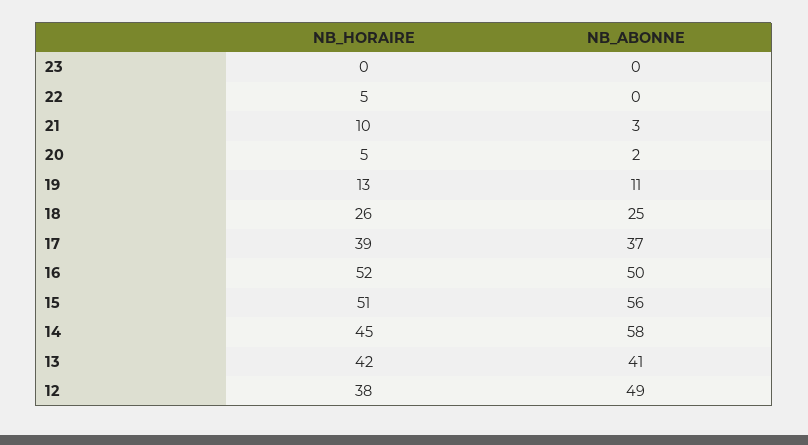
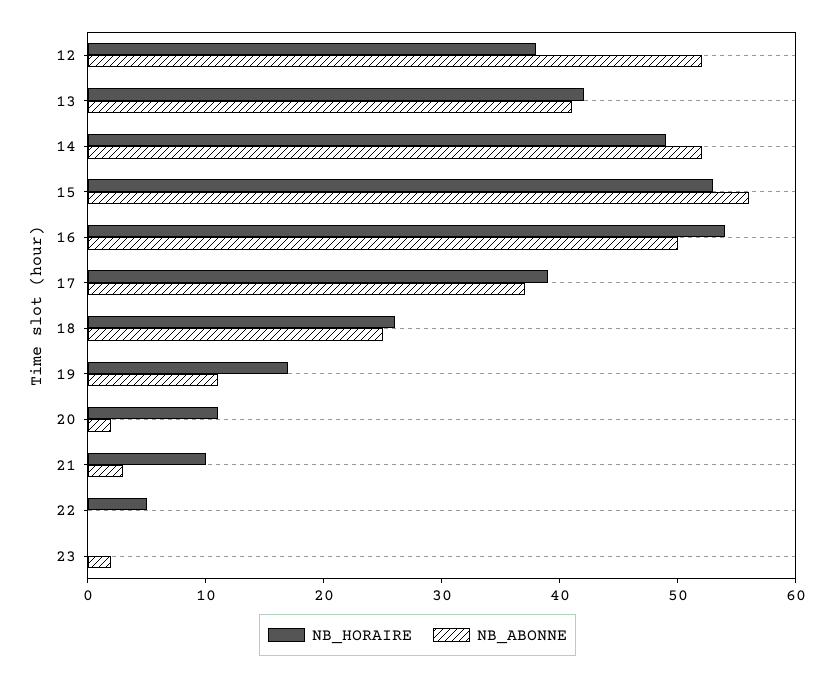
NB_ABONNE, 23: 0 -> 2
NB_HORAIRE, 20: 5 -> 11
NB_HORAIRE, 19: 13 -> 17
NB_HORAIRE, 16: 52 -> 54
NB_HORAIRE, 15: 51 -> 53
NB_HORAIRE, 14: 45 -> 49
NB_ABONNE, 14: 58 -> 52
NB_ABONNE, 12: 49 -> 52

